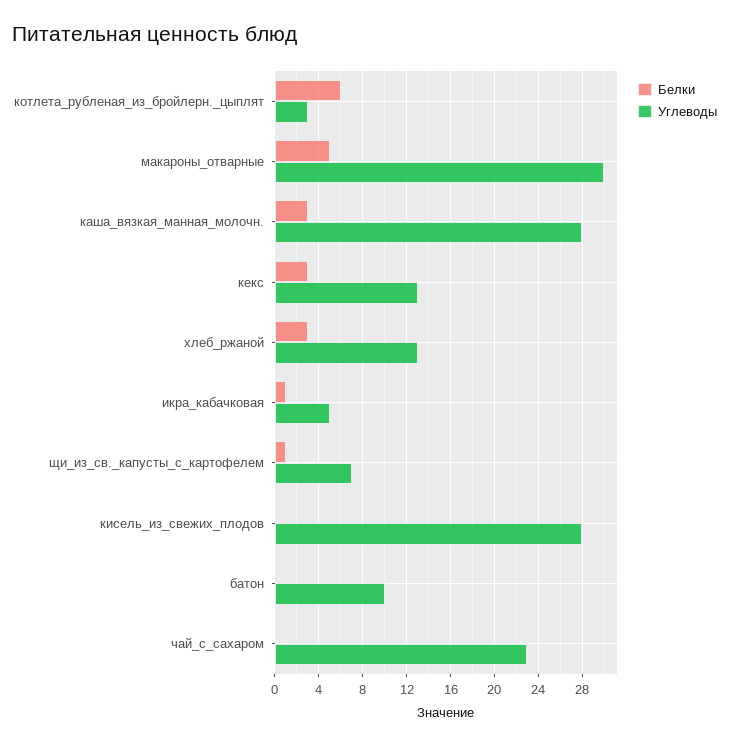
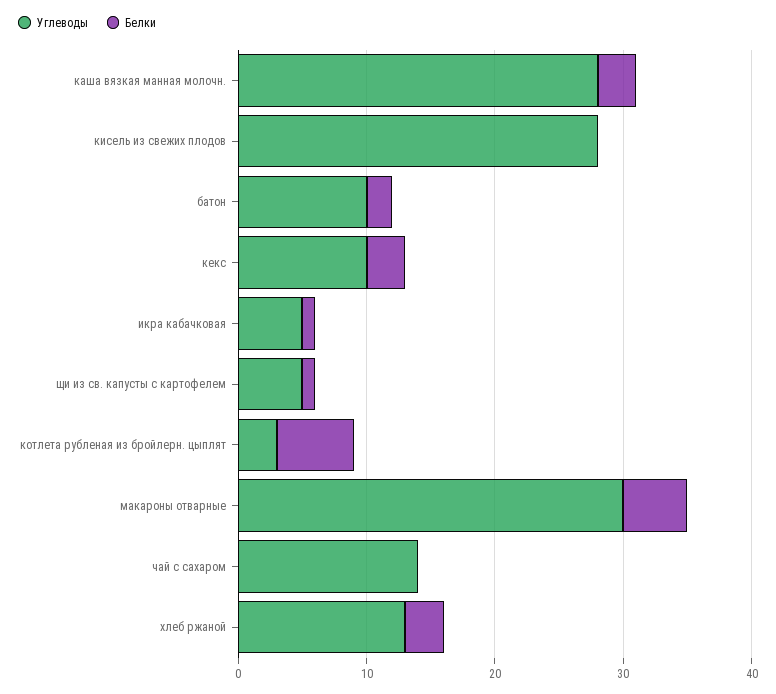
Углеводы, кекс: 13 -> 10
Углеводы, щи_из_св._капусты_с_картофелем: 7 -> 5
Белки, батон: 0 -> 2
Углеводы, чай_с_сахаром: 23 -> 14

